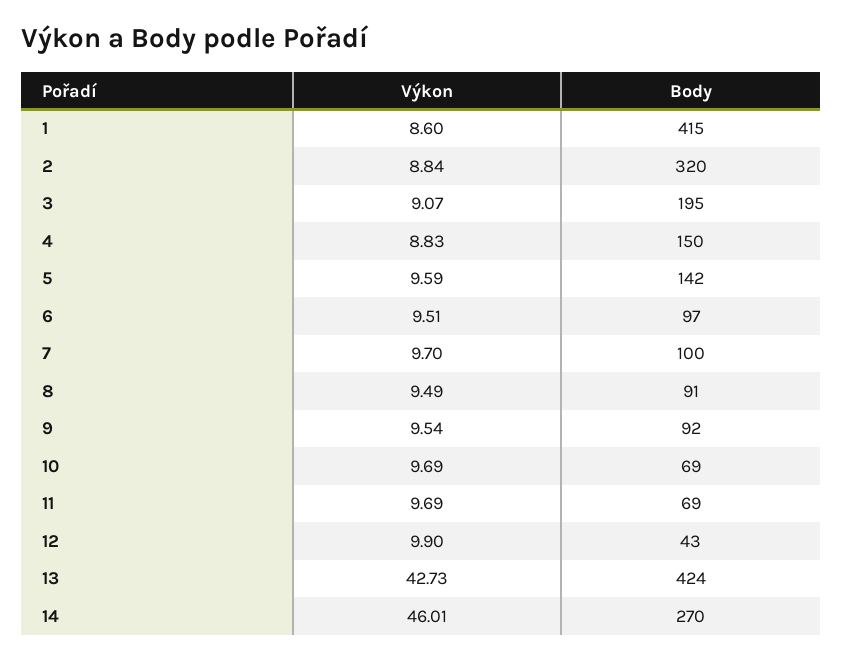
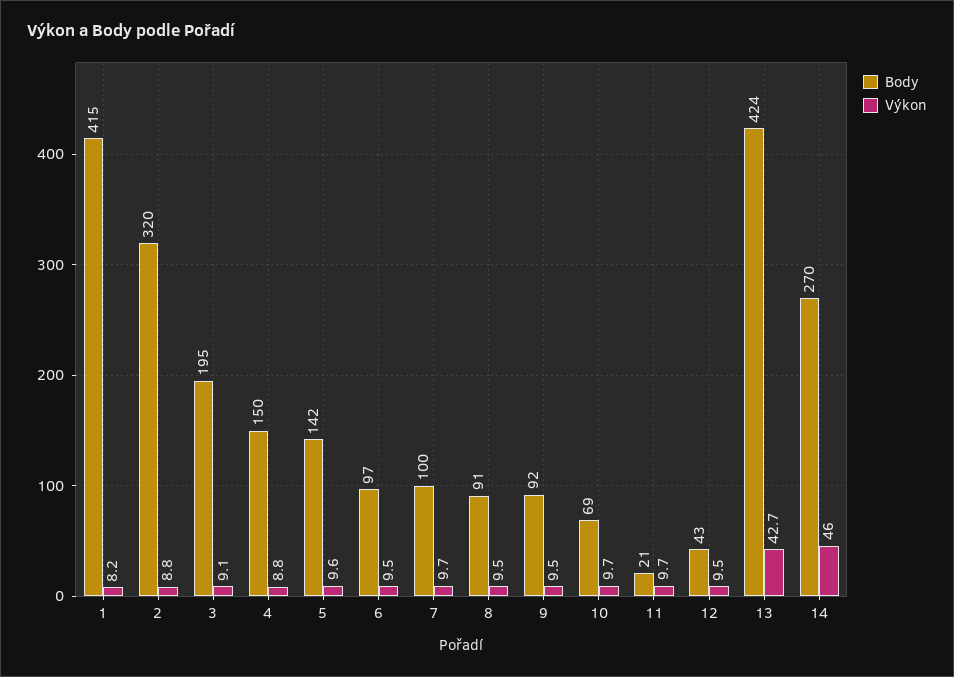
Výkon, 1: 8.6 -> 8.2
Body, 11: 69 -> 21
Výkon, 12: 9.9 -> 9.5

